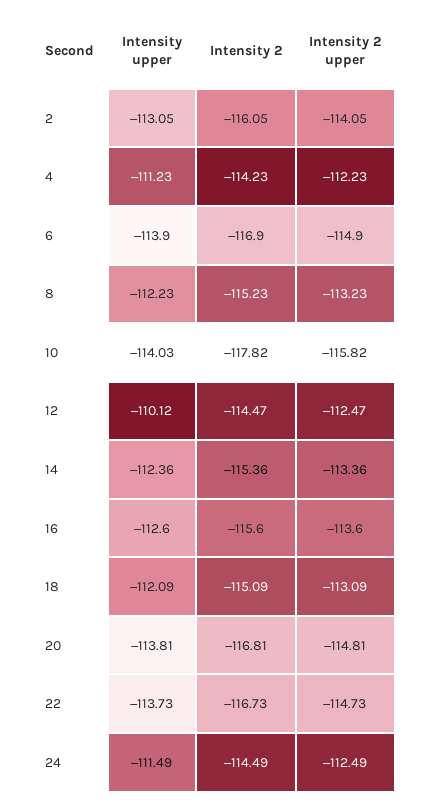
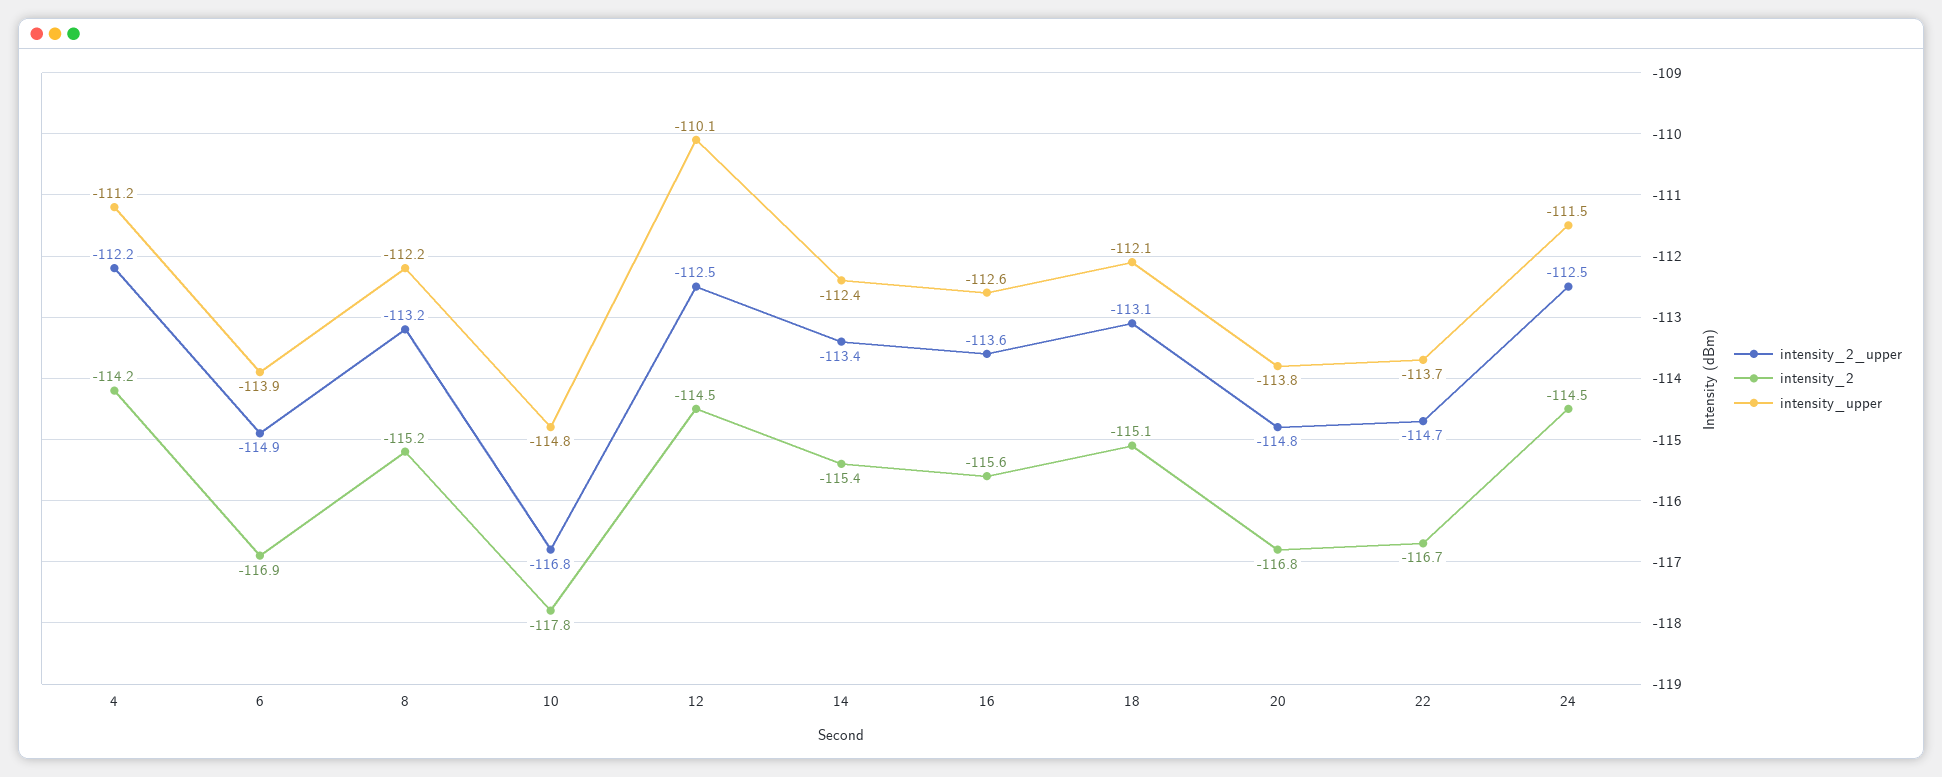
Intensity upper, 2: -113.05 -> none
Intensity 2, 2: -116.05 -> none
Intensity 2 upper, 2: -114.05 -> none
Intensity upper, 10: -114.03 -> -114.8
Intensity 2 upper, 10: -115.82 -> -116.8

